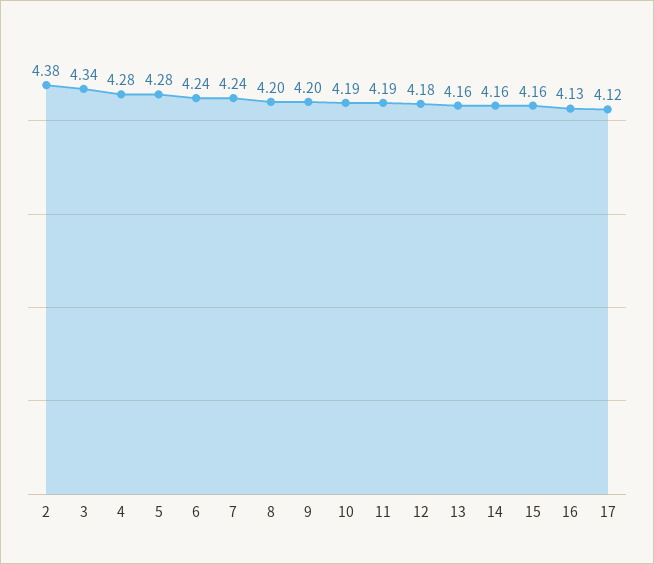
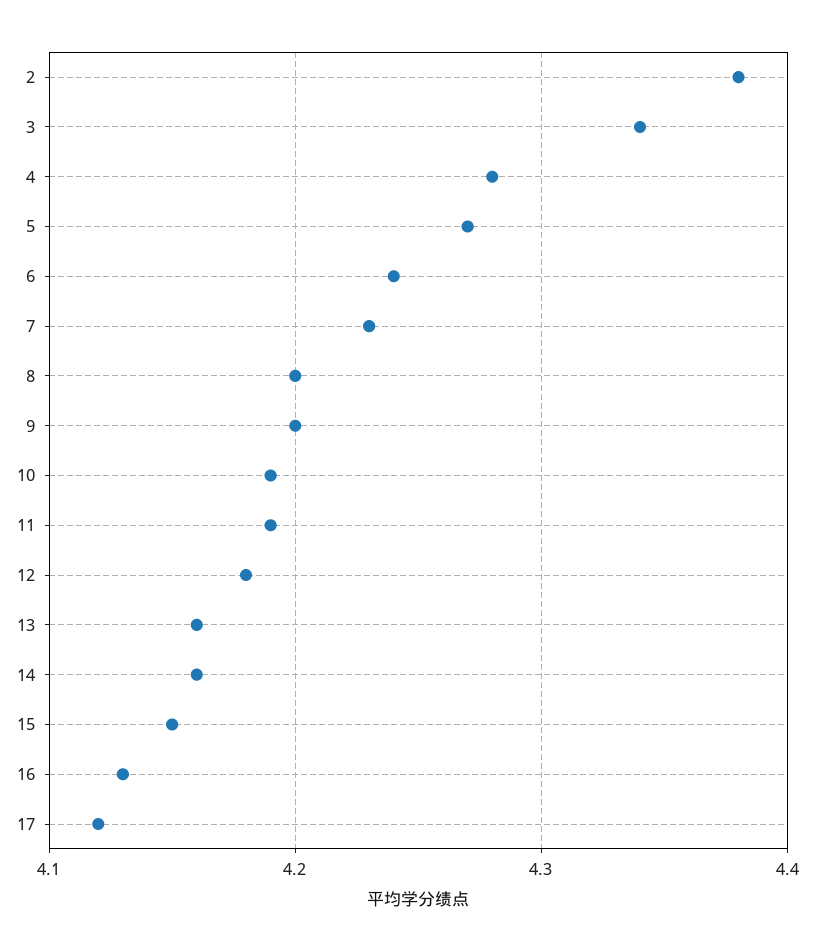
5: 4.28 -> 4.27
7: 4.24 -> 4.23
15: 4.16 -> 4.15

